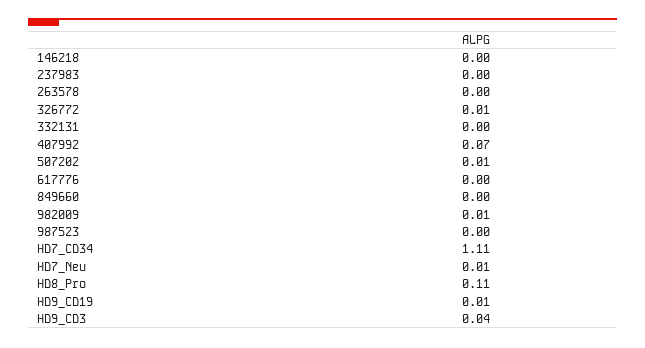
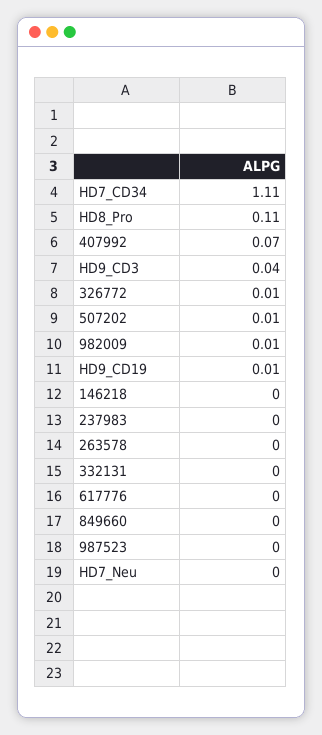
HD7_Neu: 0.01 -> 0

